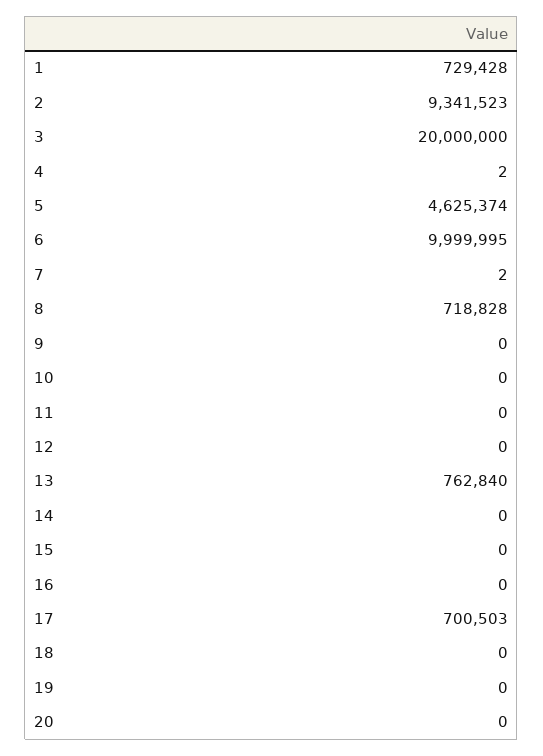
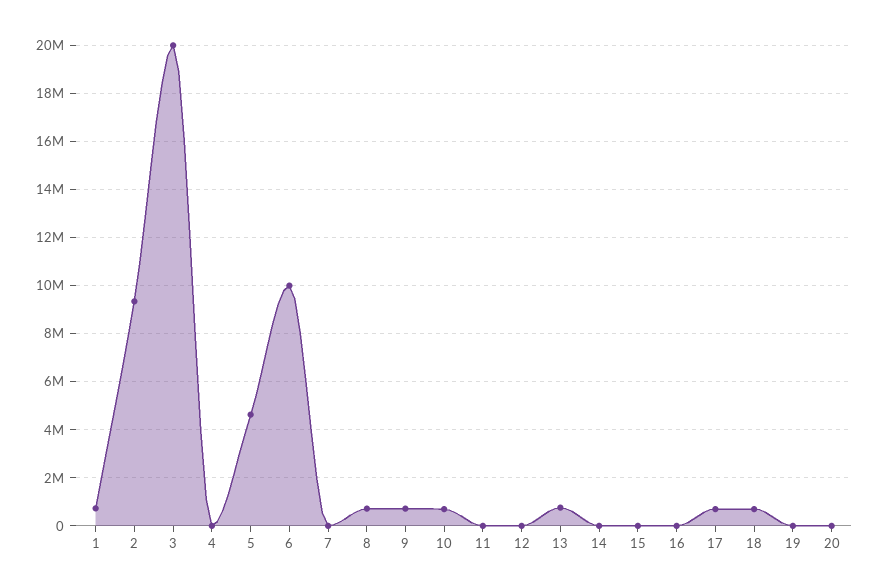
9: 0 -> 750000
10: 0 -> 750000
18: 0 -> 750000

